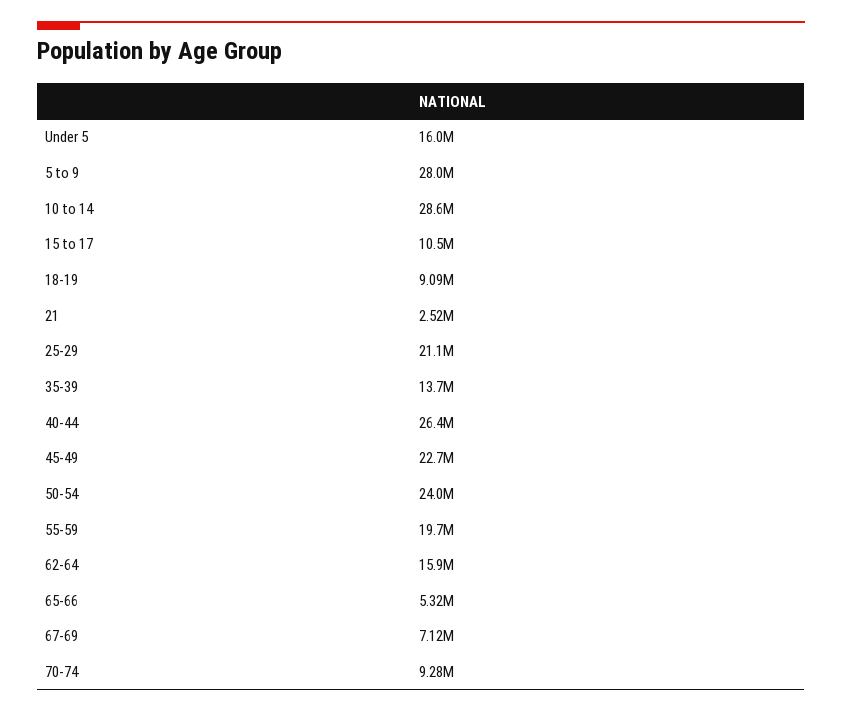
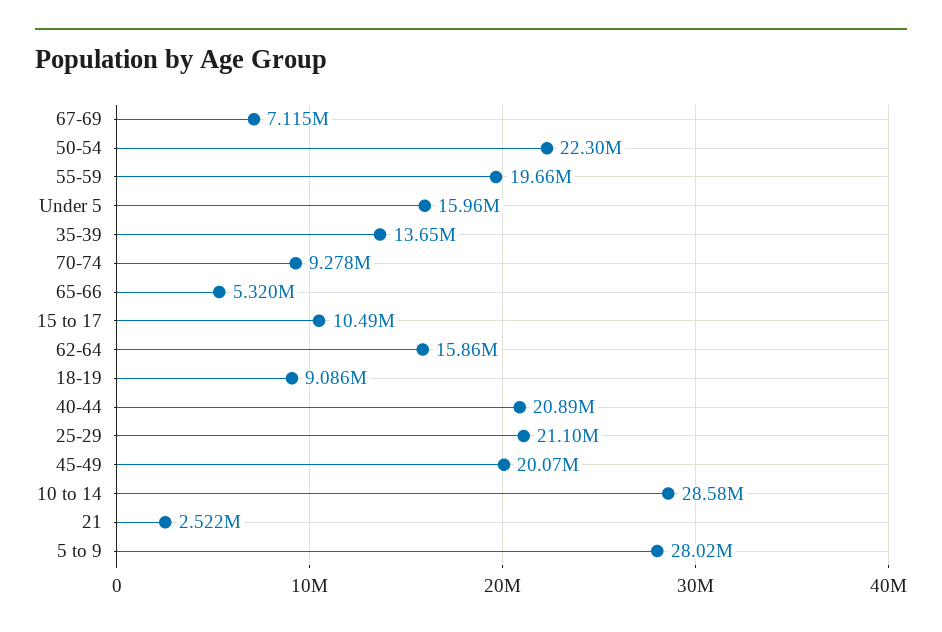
40-44: 26400000 -> 20890000
45-49: 22700000 -> 20070000
50-54: 24000000 -> 22300000

